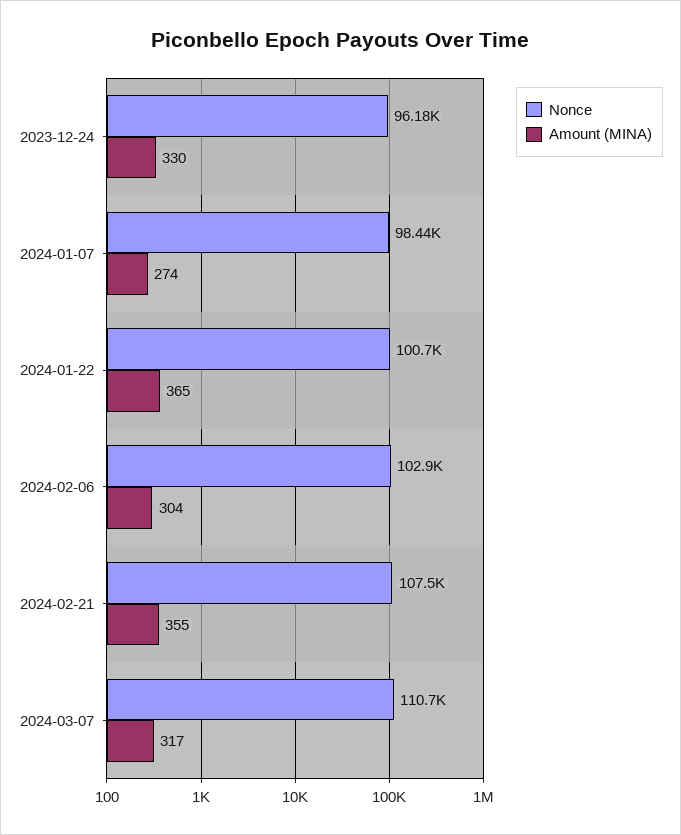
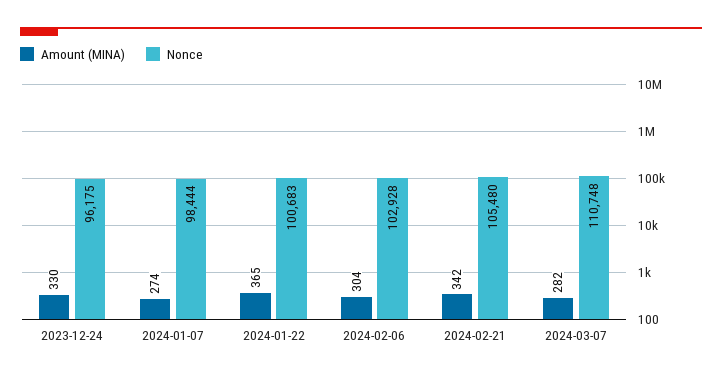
Nonce, 2024-02-21: 107500 -> 105480
Amount (MINA), 2024-02-21: 355 -> 342
Amount (MINA), 2024-03-07: 317 -> 282

